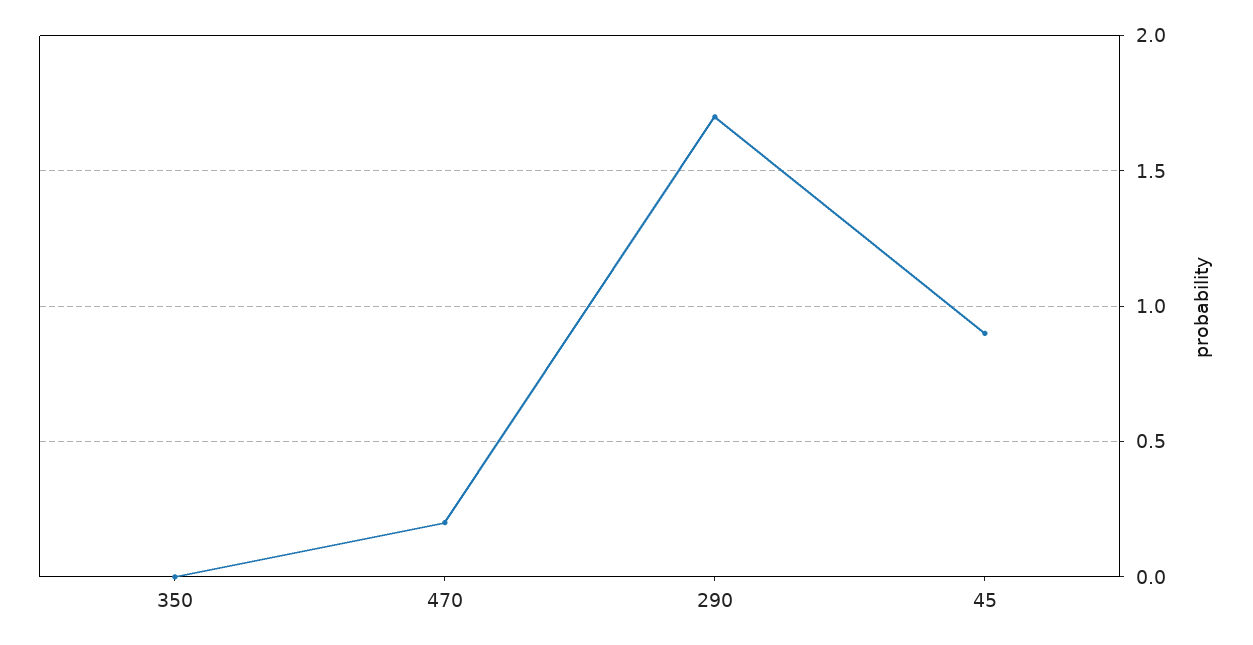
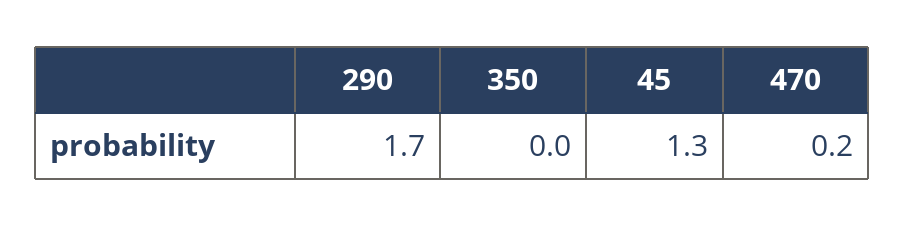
45: 0.9 -> 1.3

